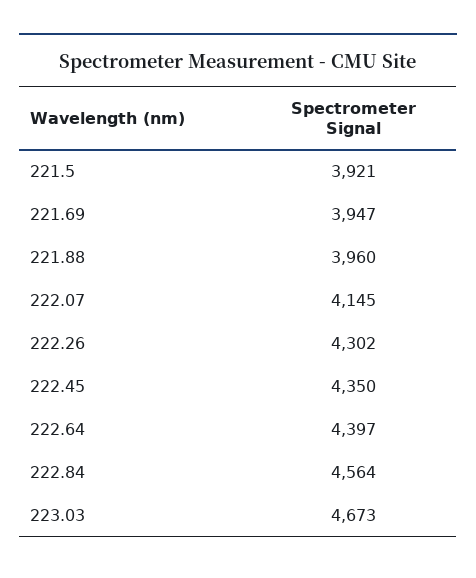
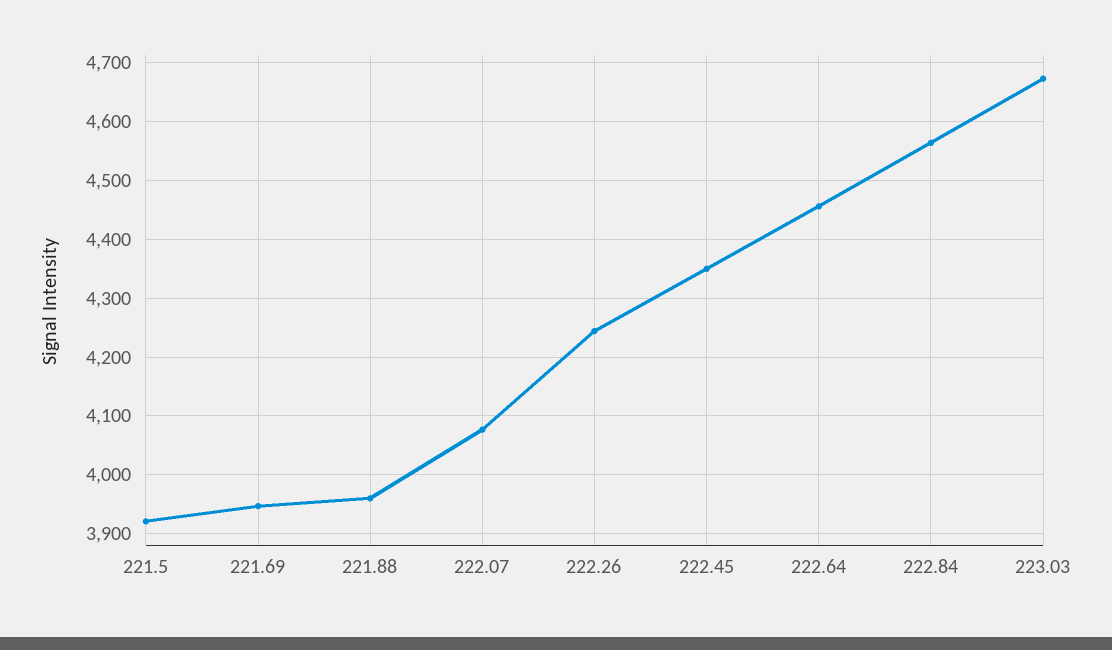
222.07: 4145 -> 4080
222.26: 4302 -> 4240
222.64: 4397 -> 4460

